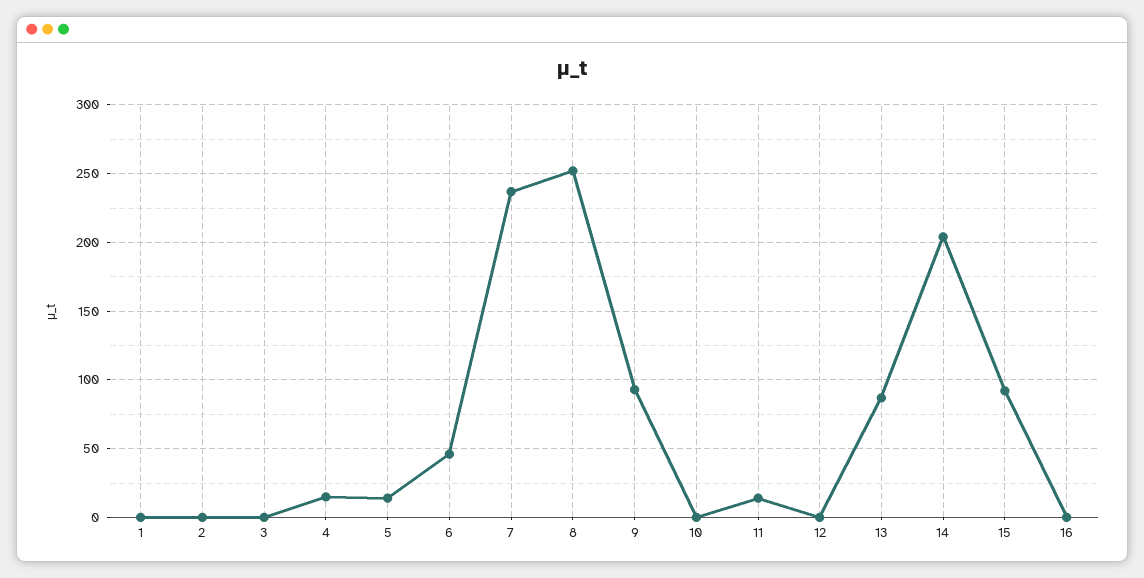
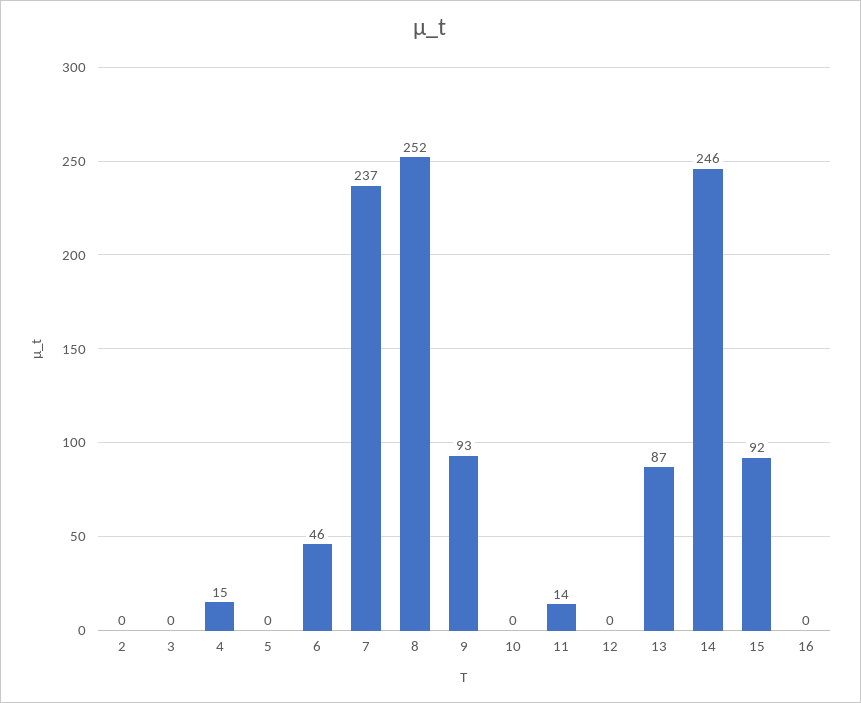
1: 0 -> none
5: 15 -> 0
14: 205 -> 246

